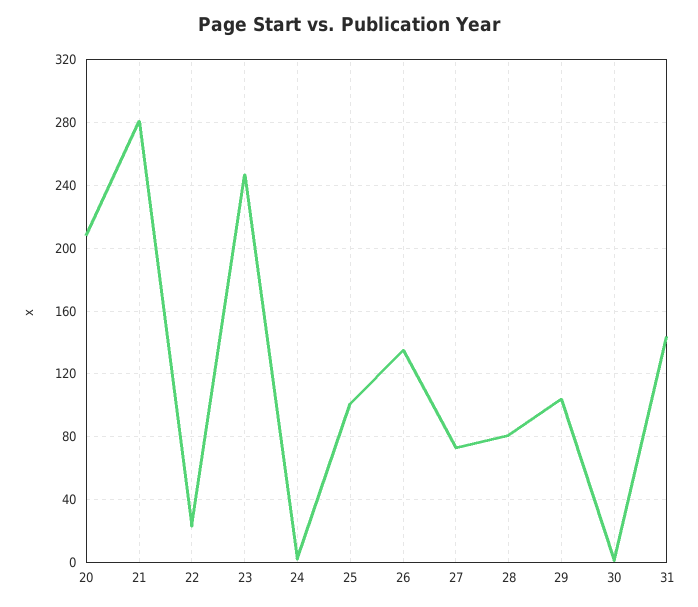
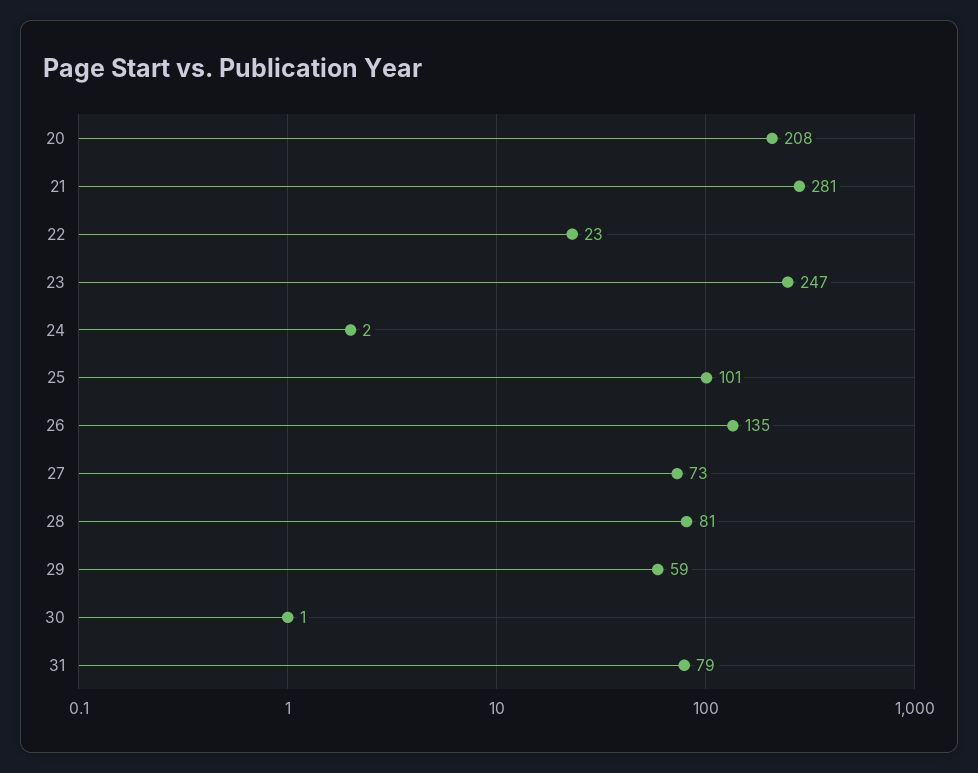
29: 105 -> 59
31: 145 -> 79

